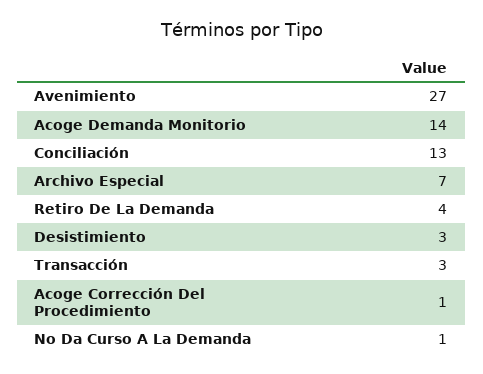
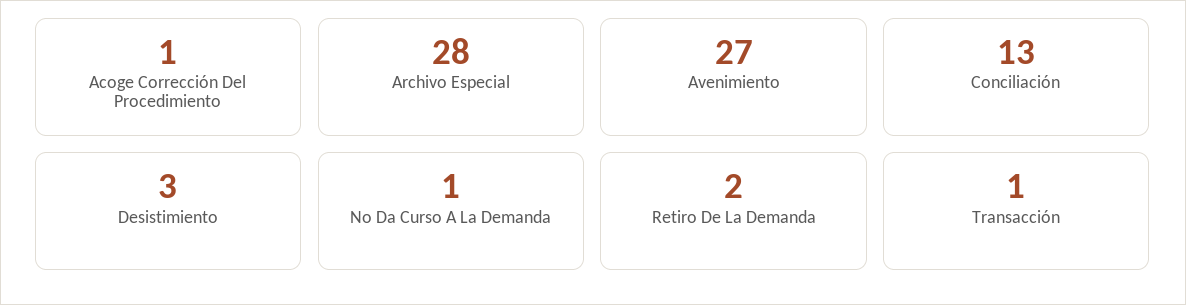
Acoge Demanda Monitorio: 14 -> none
Archivo Especial: 7 -> 28
Retiro De La Demanda: 4 -> 2
Transacción: 3 -> 1

